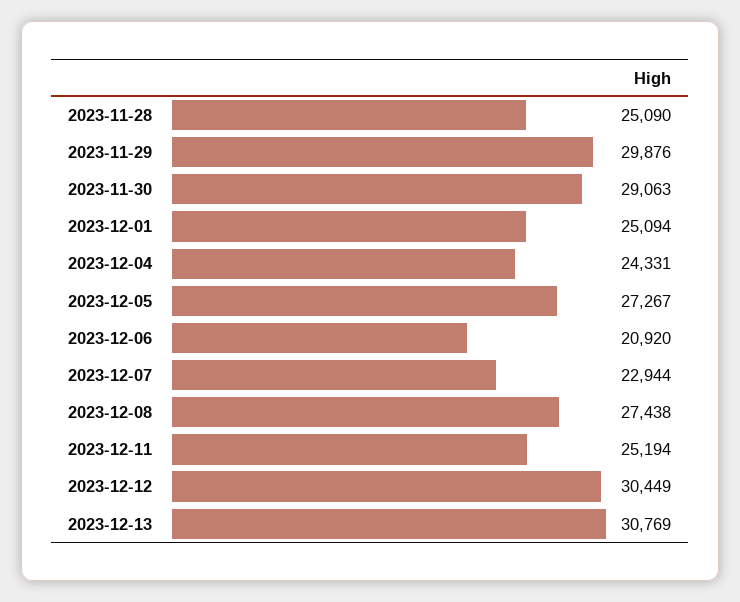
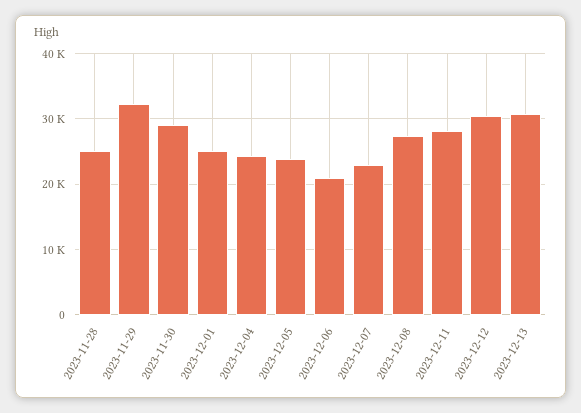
2023-11-29: 29876 -> 32000
2023-12-05: 27267 -> 24000
2023-12-11: 25194 -> 28000

